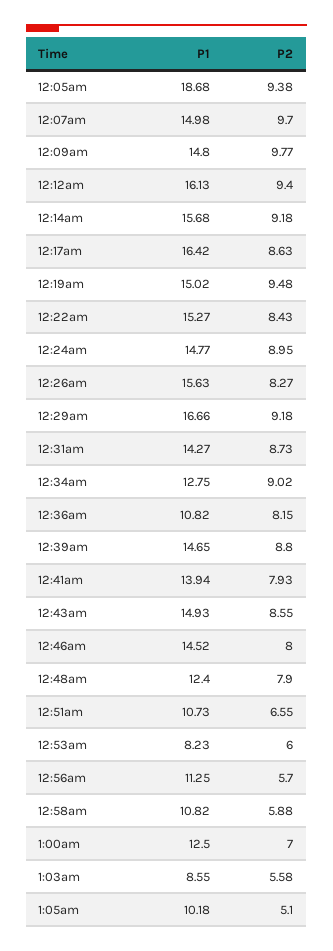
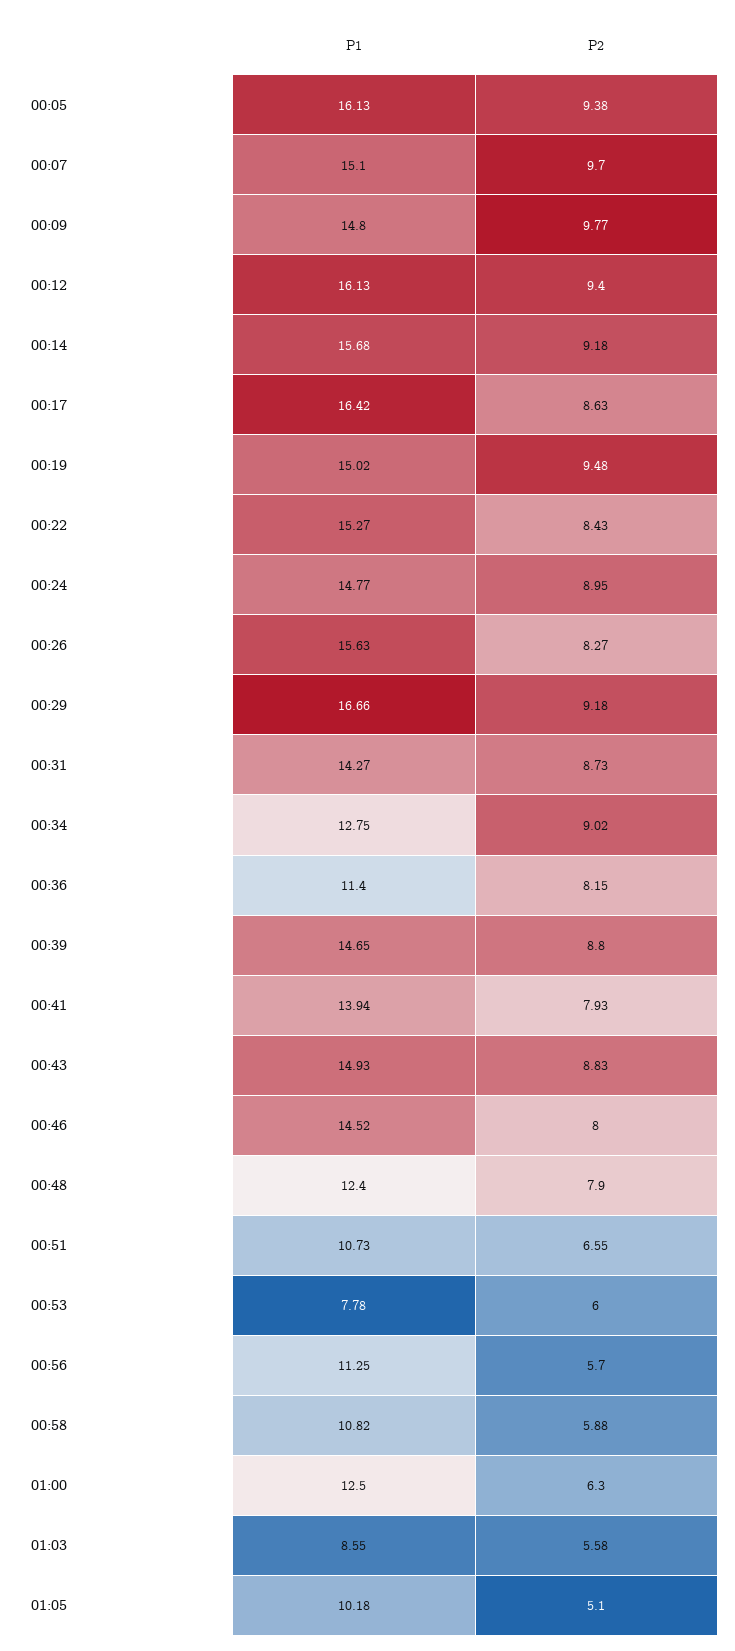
P1, 12:05am: 18.68 -> 16.13
P1, 12:07am: 14.98 -> 15.1
P1, 12:36am: 10.82 -> 11.4
P2, 12:43am: 8.55 -> 8.83
P1, 12:53am: 8.23 -> 7.78
P2, 1:00am: 7 -> 6.3

